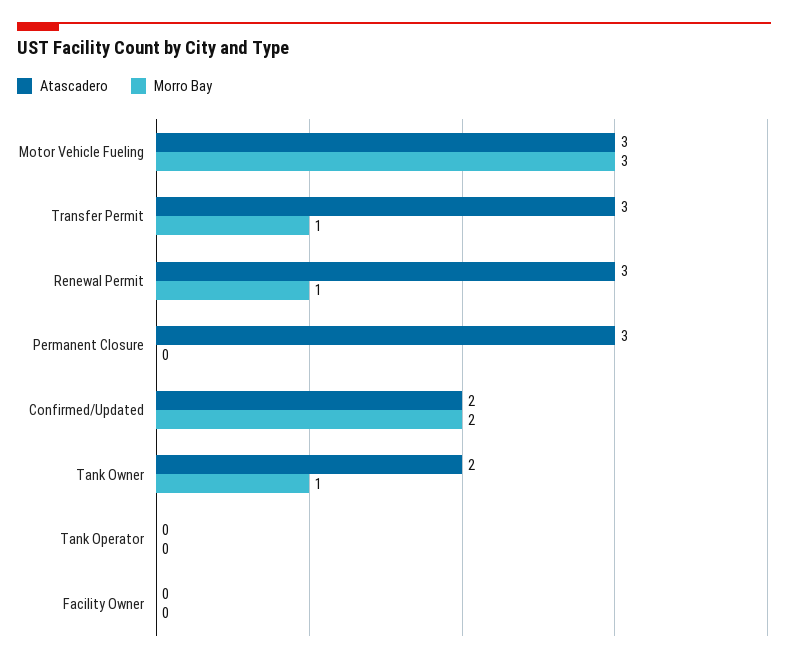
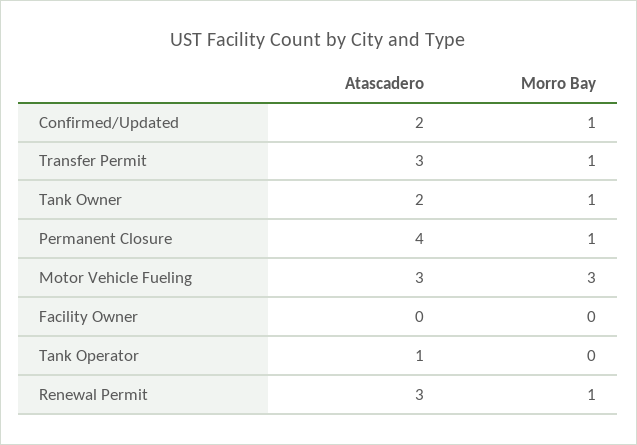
Atascadero, Permanent Closure: 3 -> 4
Morro Bay, Permanent Closure: 0 -> 1
Morro Bay, Confirmed/Updated: 2 -> 1
Atascadero, Tank Operator: 0 -> 1

